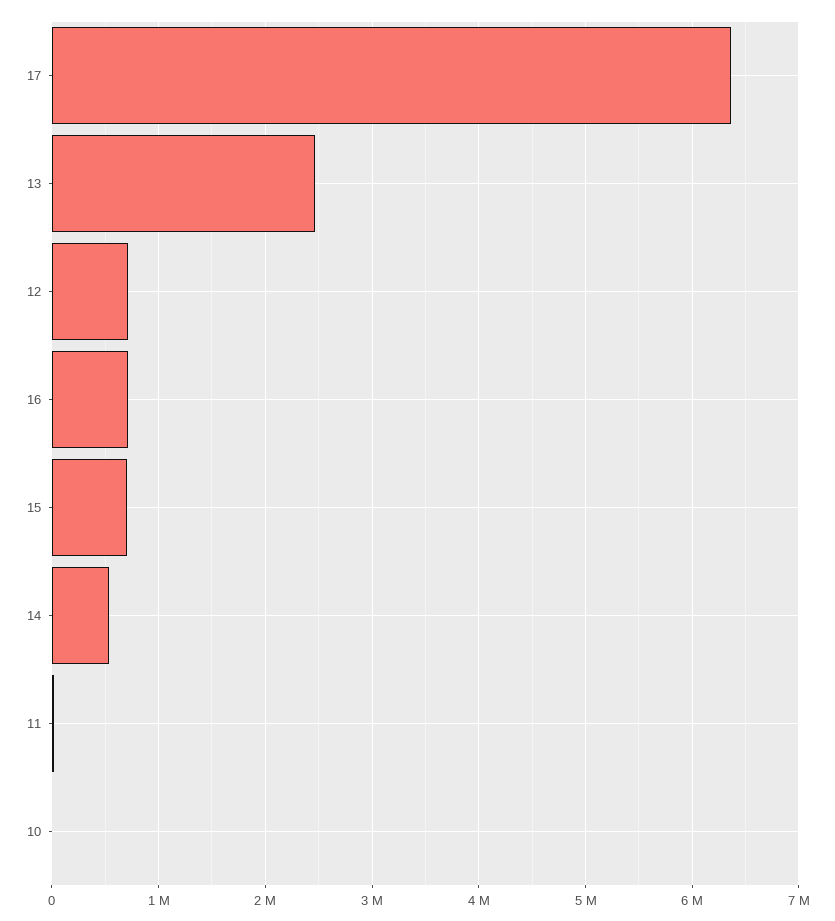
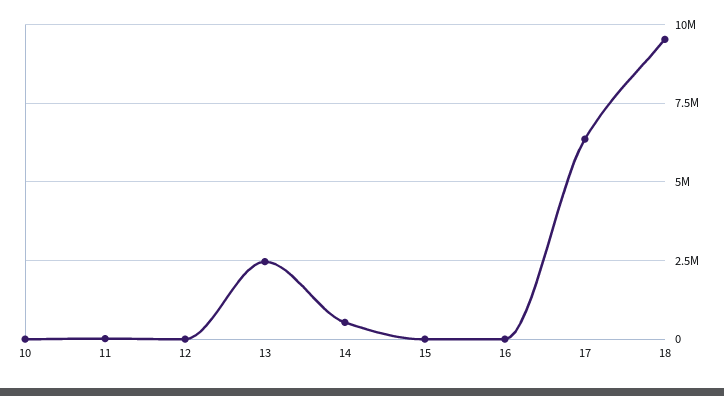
12: 700000 -> 0
16: 700000 -> 0
15: 700000 -> 0
18: none -> 9500000

